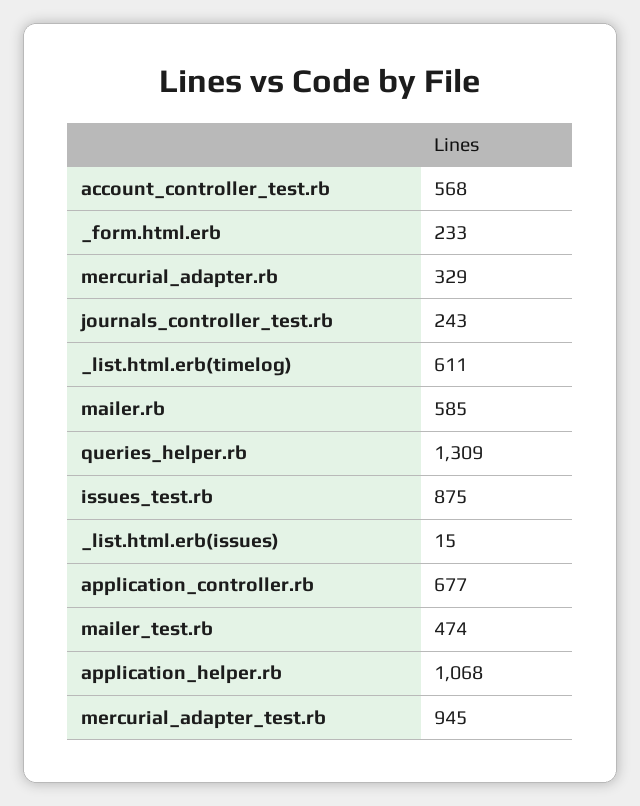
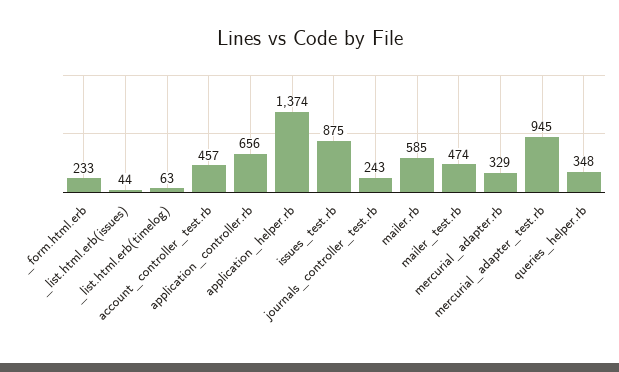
account_controller_test.rb: 568 -> 457
_list.html.erb(timelog): 611 -> 63
queries_helper.rb: 1309 -> 348
_list.html.erb(issues): 15 -> 44
application_controller.rb: 677 -> 656
application_helper.rb: 1068 -> 1374

